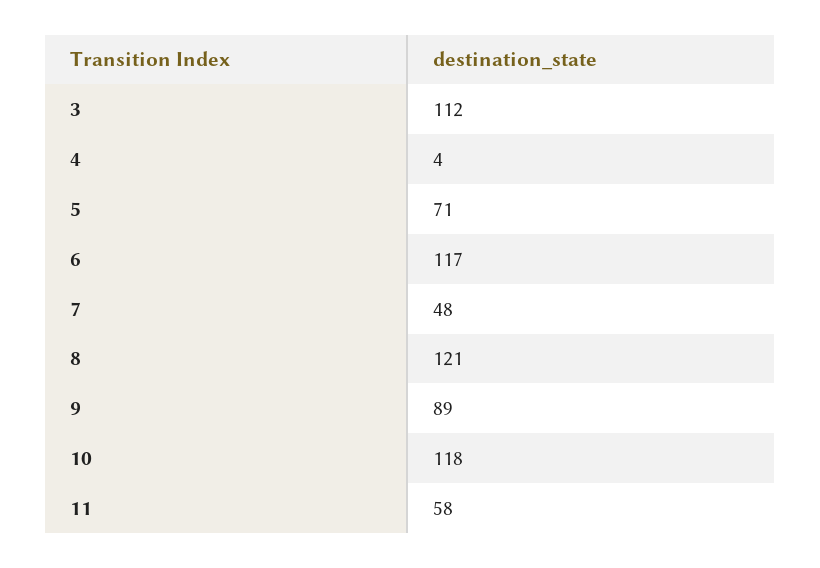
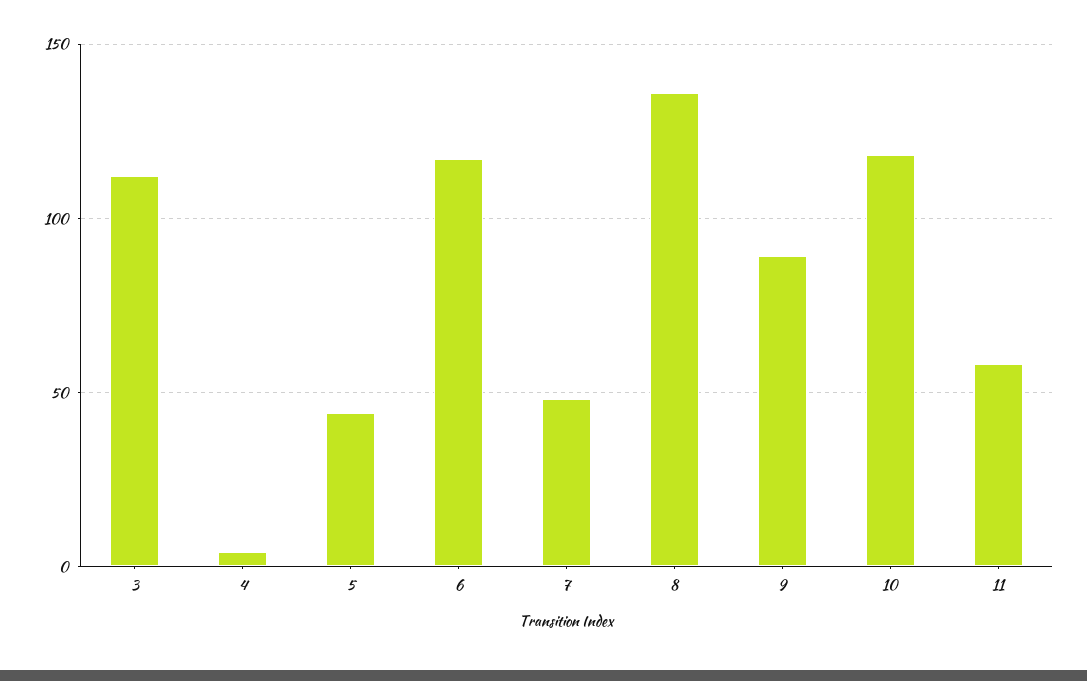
5: 71 -> 45
8: 121 -> 135

